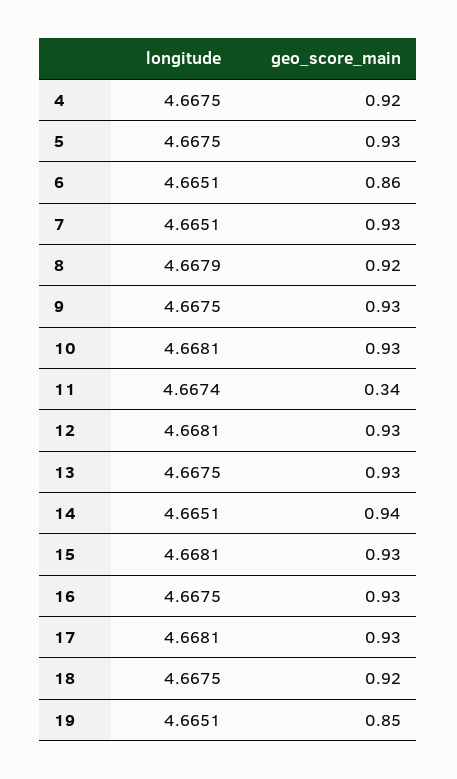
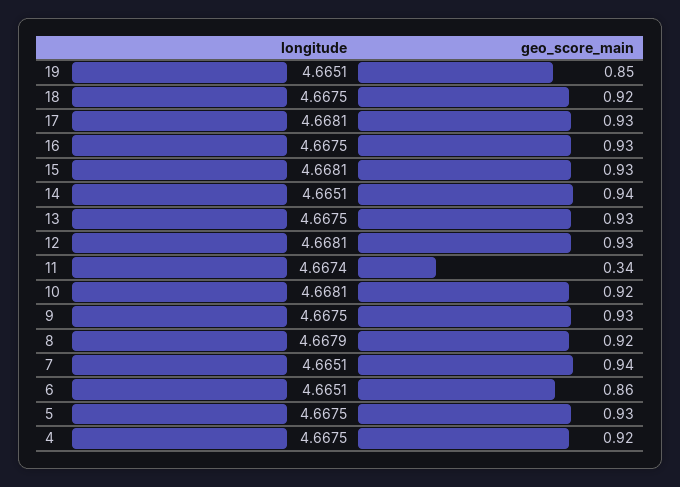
geo_score_main, 7: 0.93 -> 0.94
geo_score_main, 10: 0.93 -> 0.92

